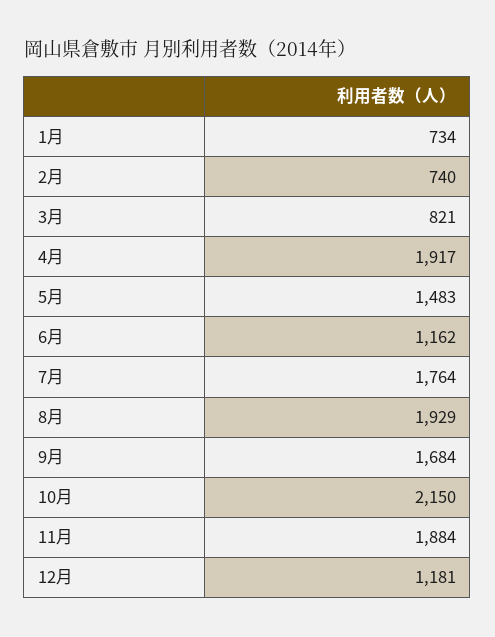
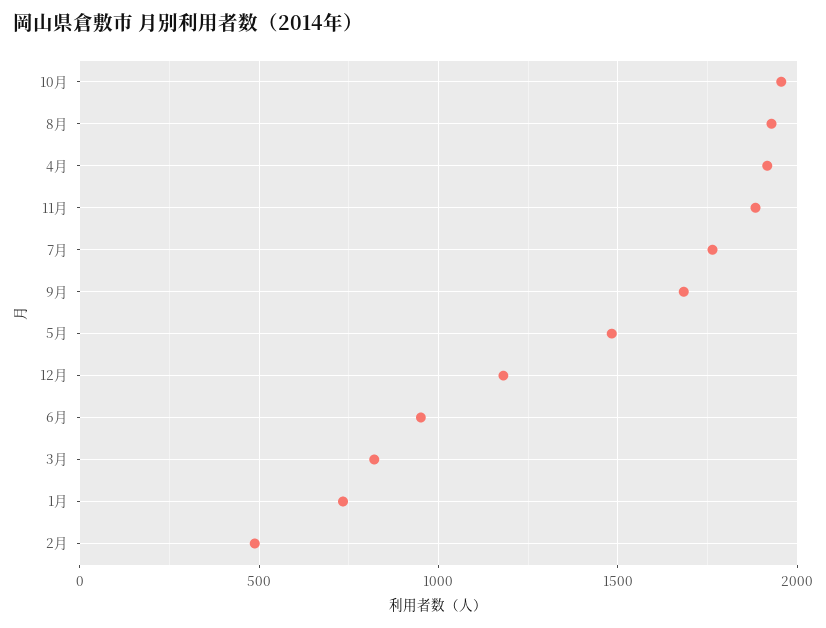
2月: 740 -> 500
6月: 1162 -> 950
10月: 2150 -> 1950

